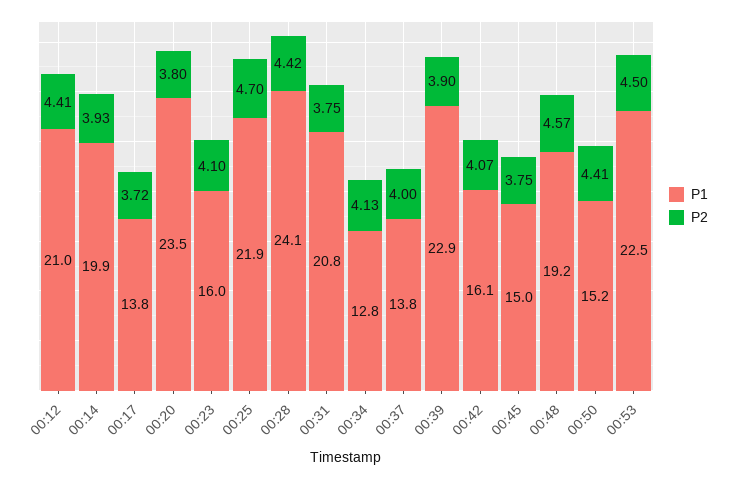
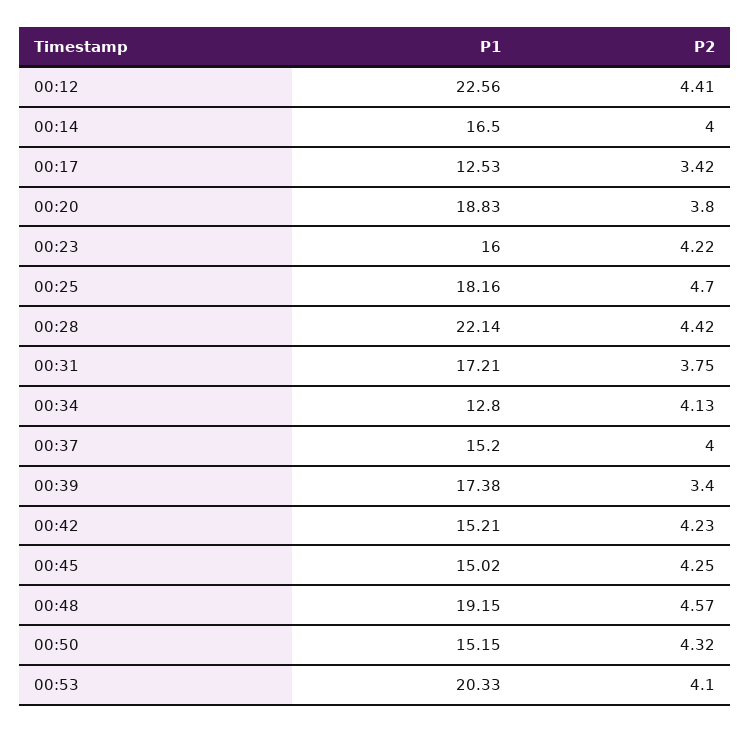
P1, 00:12: 21 -> 22.56
P1, 00:14: 19.9 -> 16.5
P2, 00:14: 3.93 -> 4
P1, 00:17: 13.8 -> 12.53
P2, 00:17: 3.72 -> 3.42
P1, 00:20: 23.5 -> 18.83
P2, 00:23: 4.1 -> 4.22
P1, 00:25: 21.9 -> 18.16
P1, 00:28: 24.1 -> 22.14
P1, 00:31: 20.8 -> 17.21
P1, 00:37: 13.8 -> 15.2
P1, 00:39: 22.9 -> 17.38
P2, 00:39: 3.9 -> 3.4
P1, 00:42: 16.1 -> 15.21
P2, 00:42: 4.07 -> 4.23
P2, 00:45: 3.75 -> 4.25
P2, 00:50: 4.41 -> 4.32
P1, 00:53: 22.5 -> 20.33
P2, 00:53: 4.5 -> 4.1

